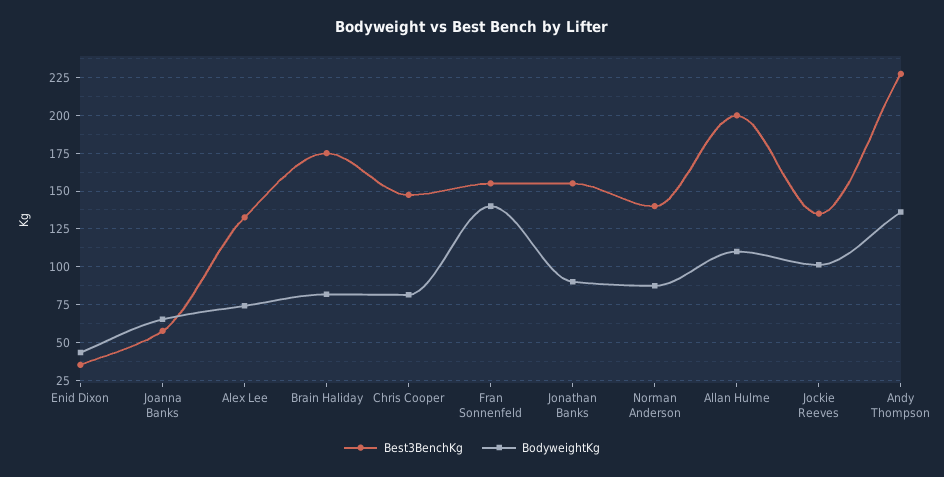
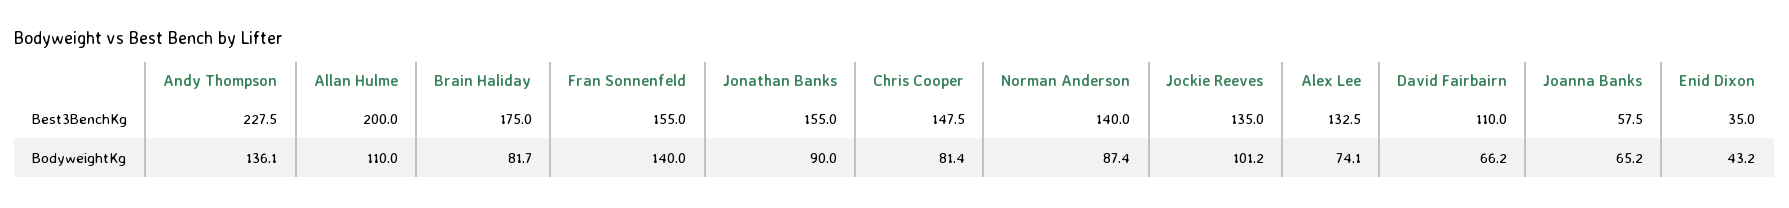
Best3BenchKg, David Fairbairn: none -> 110
BodyweightKg, David Fairbairn: none -> 66.2

